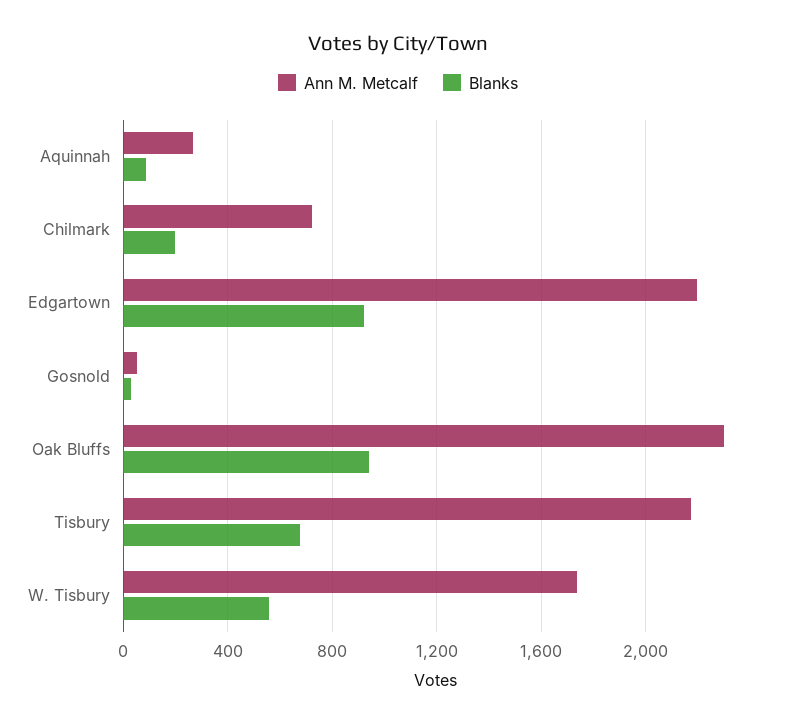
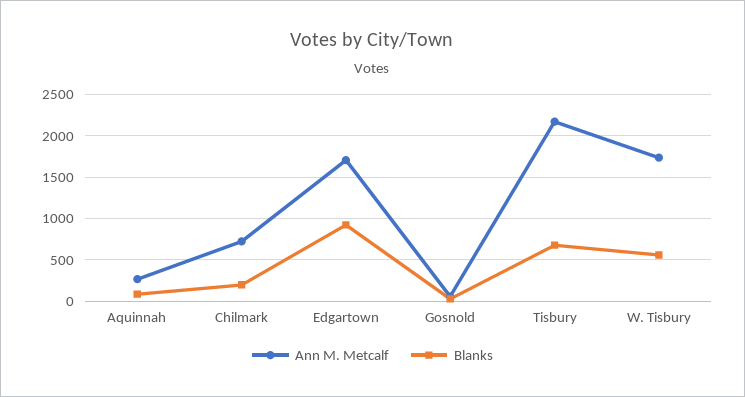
Ann M. Metcalf, Edgartown: 2200 -> 1700
Ann M. Metcalf, Oak Bluffs: 2300 -> none
Blanks, Oak Bluffs: 950 -> none

